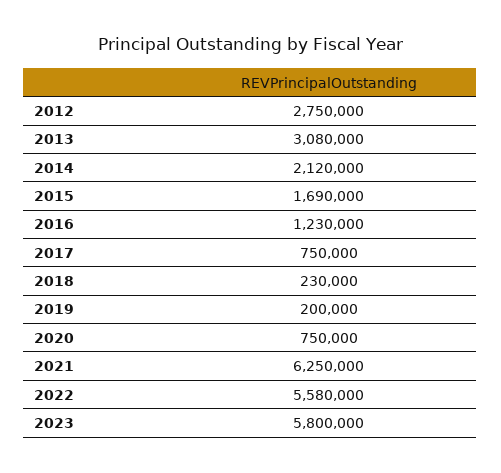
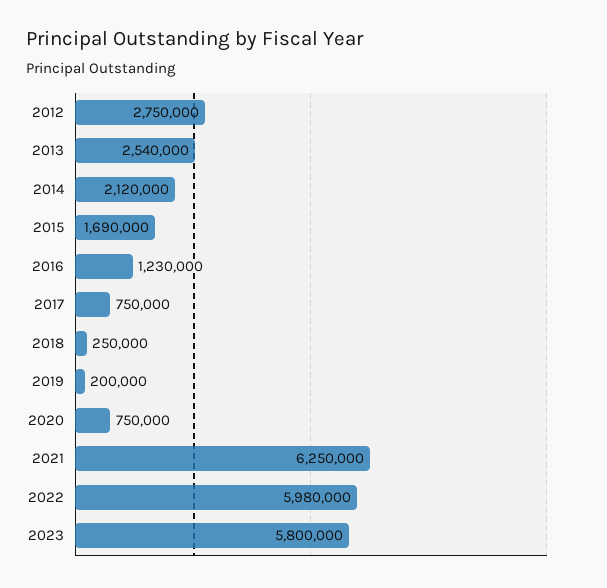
2013: 3080000 -> 2540000
2018: 230000 -> 250000
2022: 5580000 -> 5980000

